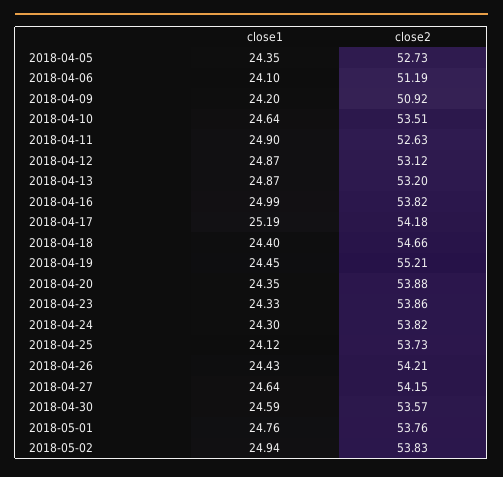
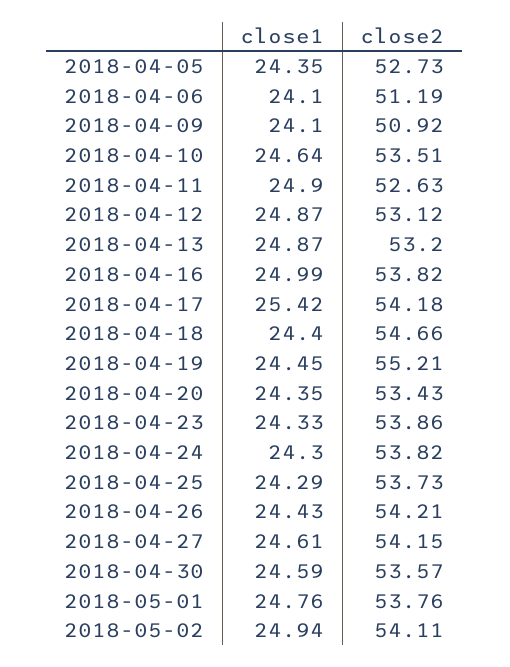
close1, 2018-04-09: 24.2 -> 24.1
close1, 2018-04-17: 25.19 -> 25.42
close2, 2018-04-20: 53.88 -> 53.43
close1, 2018-04-25: 24.12 -> 24.29
close1, 2018-04-27: 24.64 -> 24.61
close2, 2018-05-02: 53.83 -> 54.11

